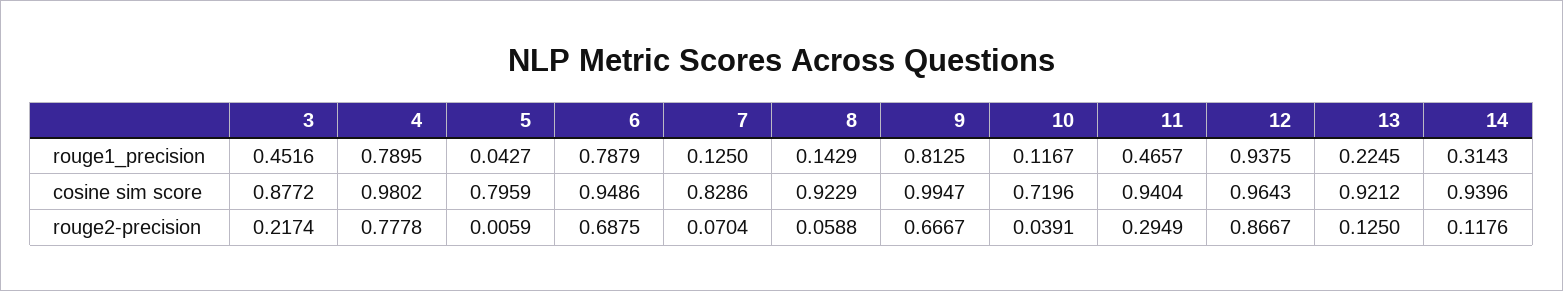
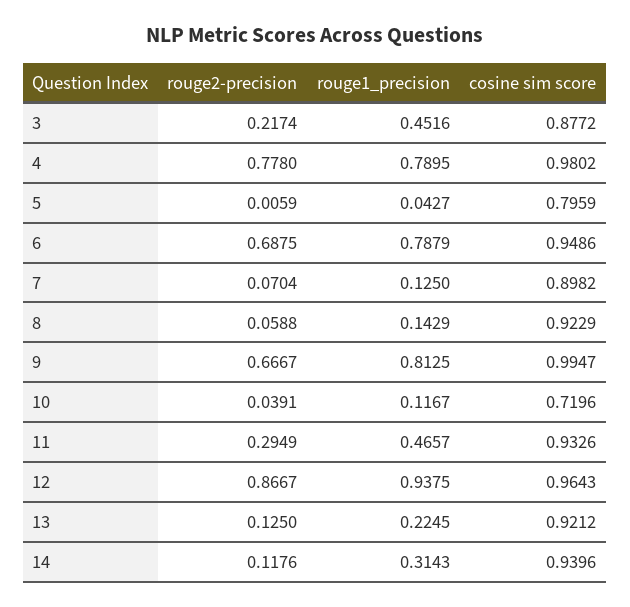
7, cosine sim score: 0.8286 -> 0.8982
11, cosine sim score: 0.9404 -> 0.9326
4, rouge2-precision: 0.7778 -> 0.778

